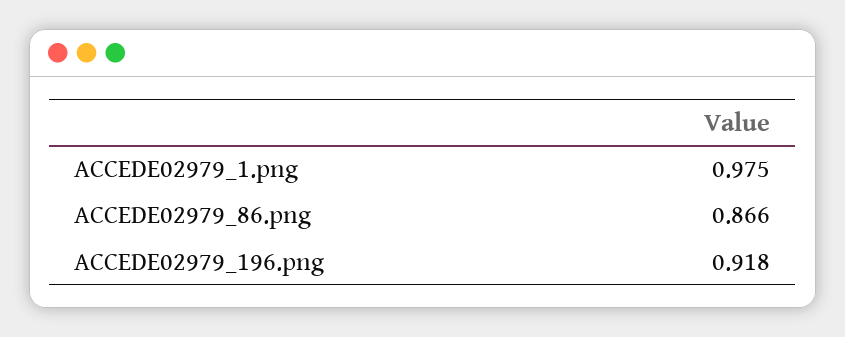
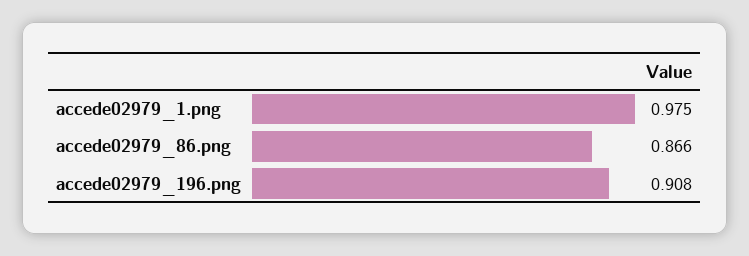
ACCEDE02979_196.png: 0.918 -> 0.908

